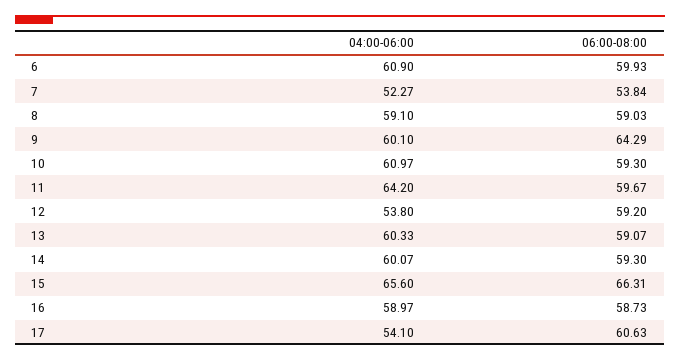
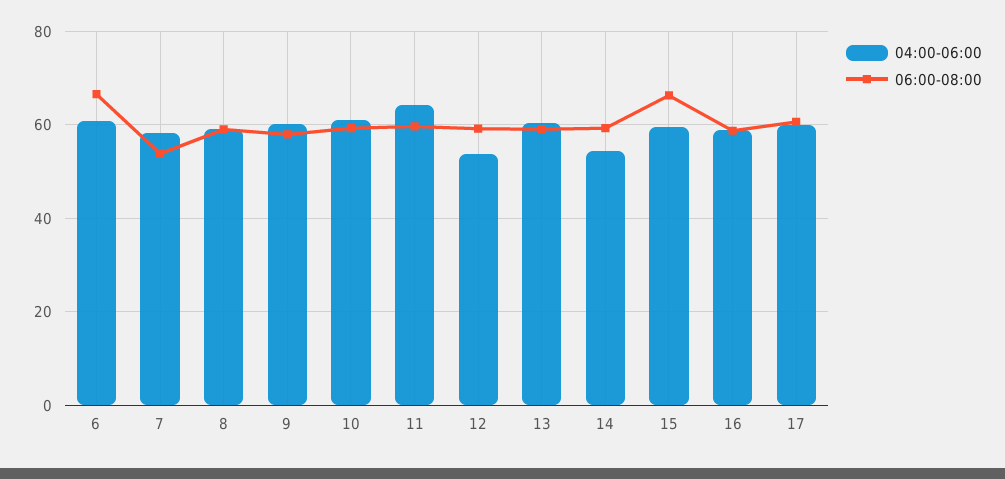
06:00-08:00, 6: 59.93 -> 66
04:00-06:00, 7: 52.27 -> 58
06:00-08:00, 9: 64.29 -> 58
04:00-06:00, 14: 60.07 -> 54
04:00-06:00, 15: 65.6 -> 60
04:00-06:00, 17: 54.1 -> 60

